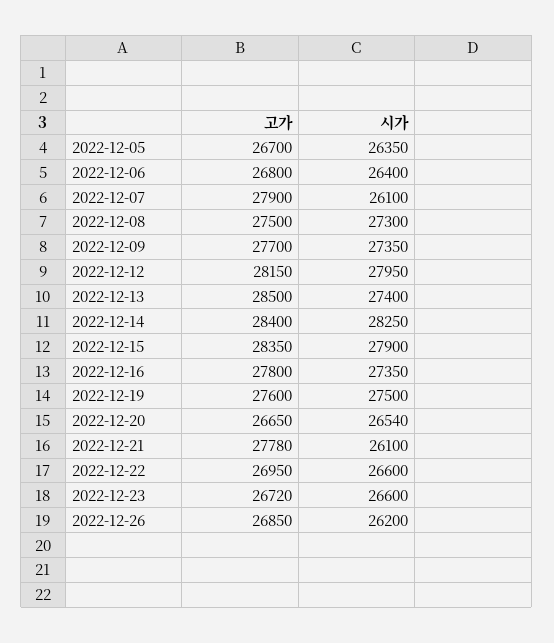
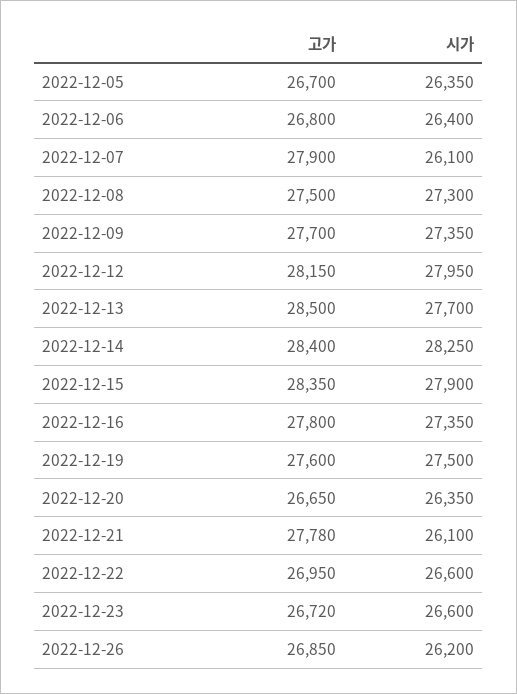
시가, 2022-12-13: 27400 -> 27700
시가, 2022-12-20: 26540 -> 26350

